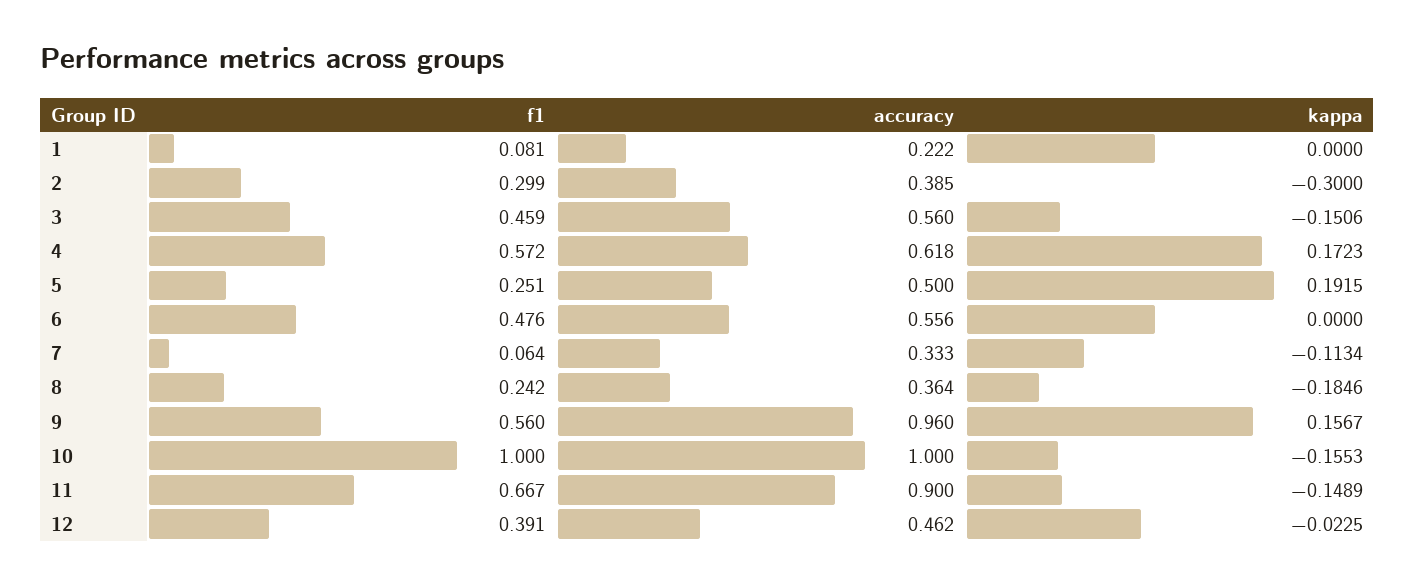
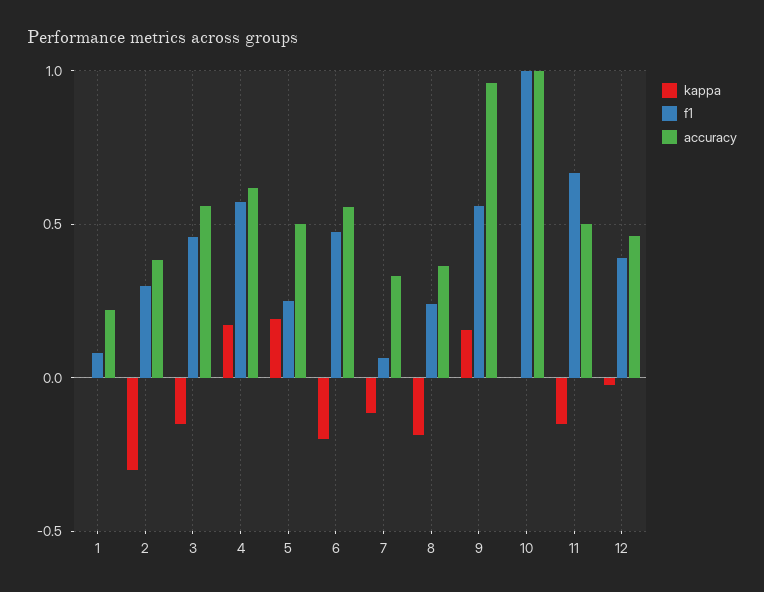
kappa, 6: 0 -> -0.2
kappa, 10: -0.1553 -> 0
accuracy, 11: 0.9 -> 0.5

